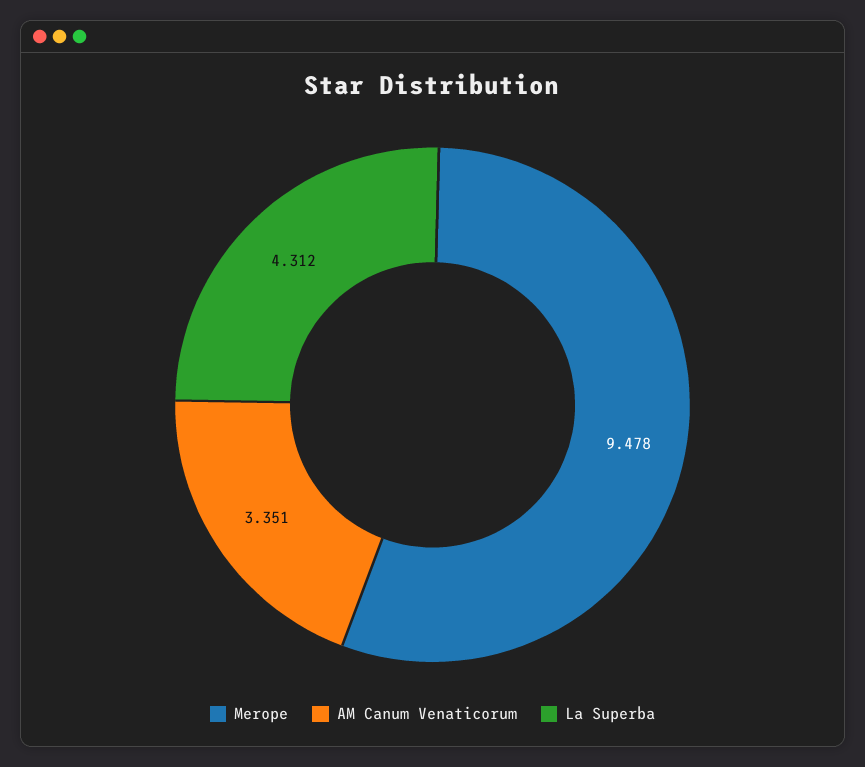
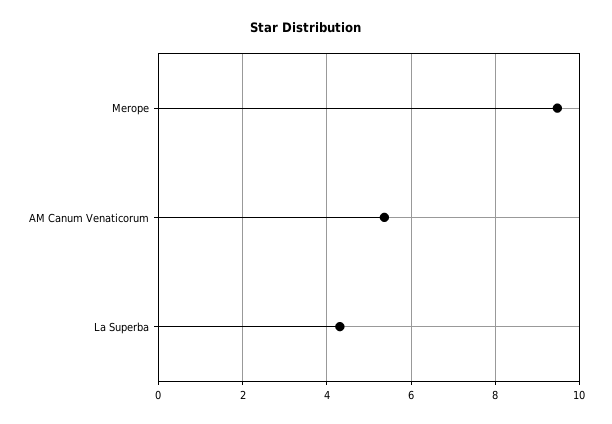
AM Canum Venaticorum: 3.351 -> 5.4

